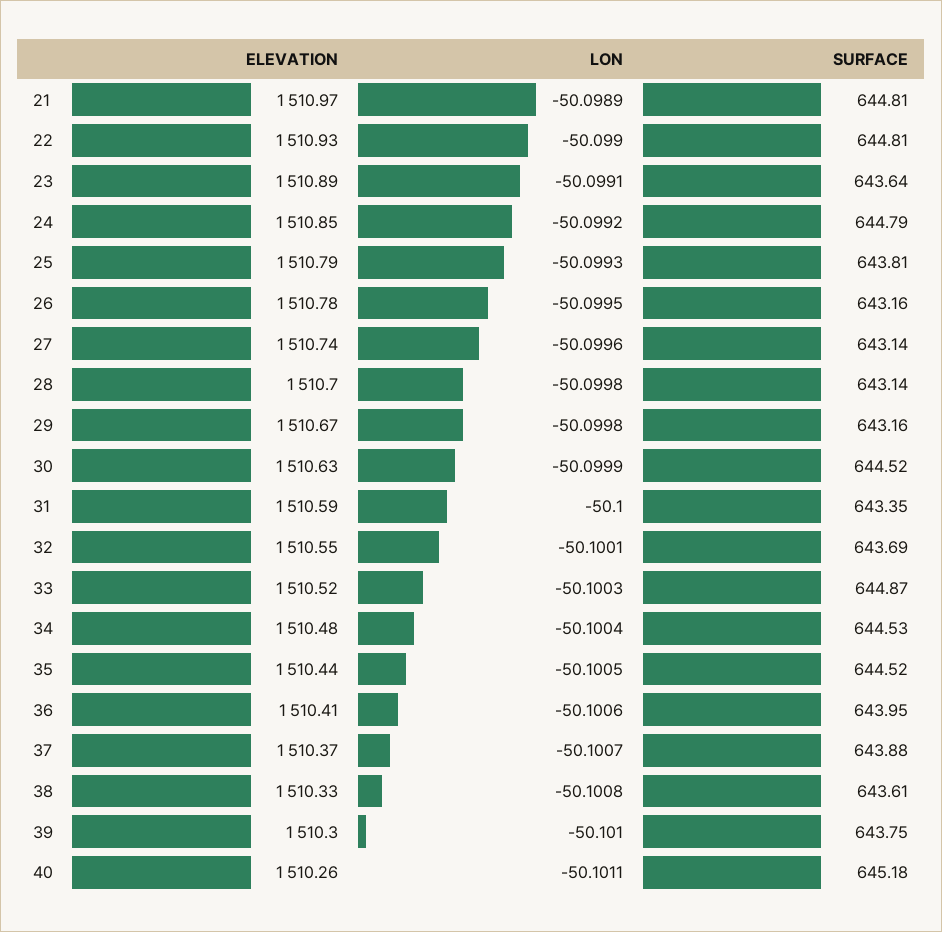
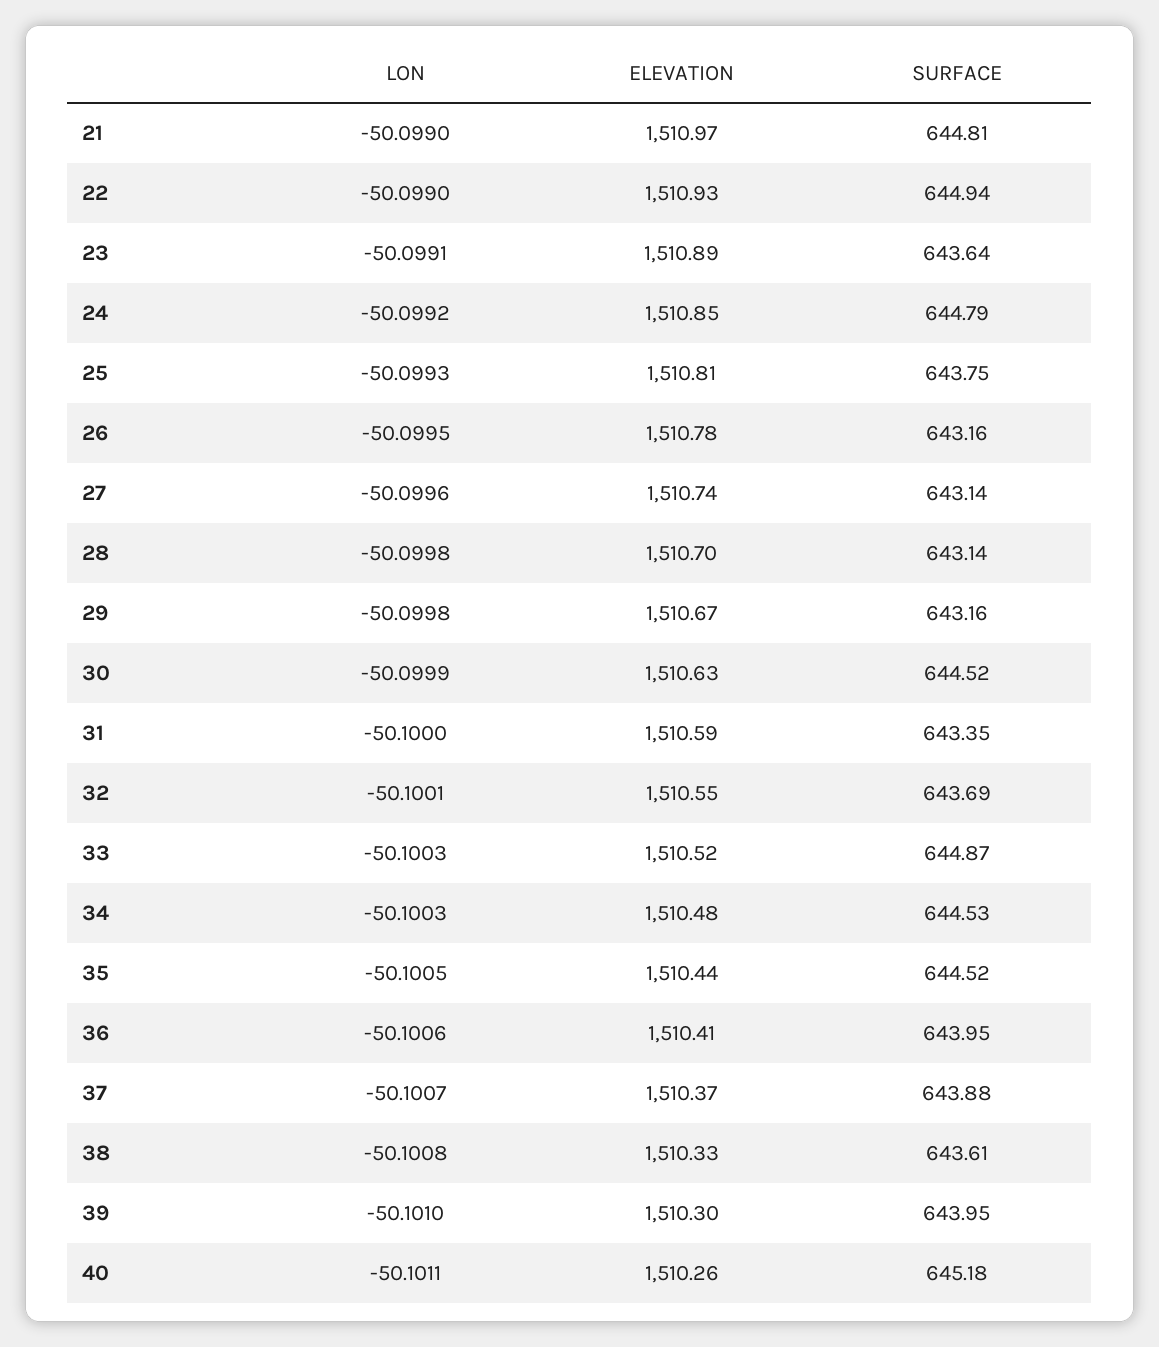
LON, 21: -50.0989 -> -50.099
SURFACE, 22: 644.81 -> 644.94
ELEVATION, 25: 1510.79 -> 1510.81
SURFACE, 25: 643.81 -> 643.75
LON, 34: -50.1004 -> -50.1003
SURFACE, 39: 643.75 -> 643.95

